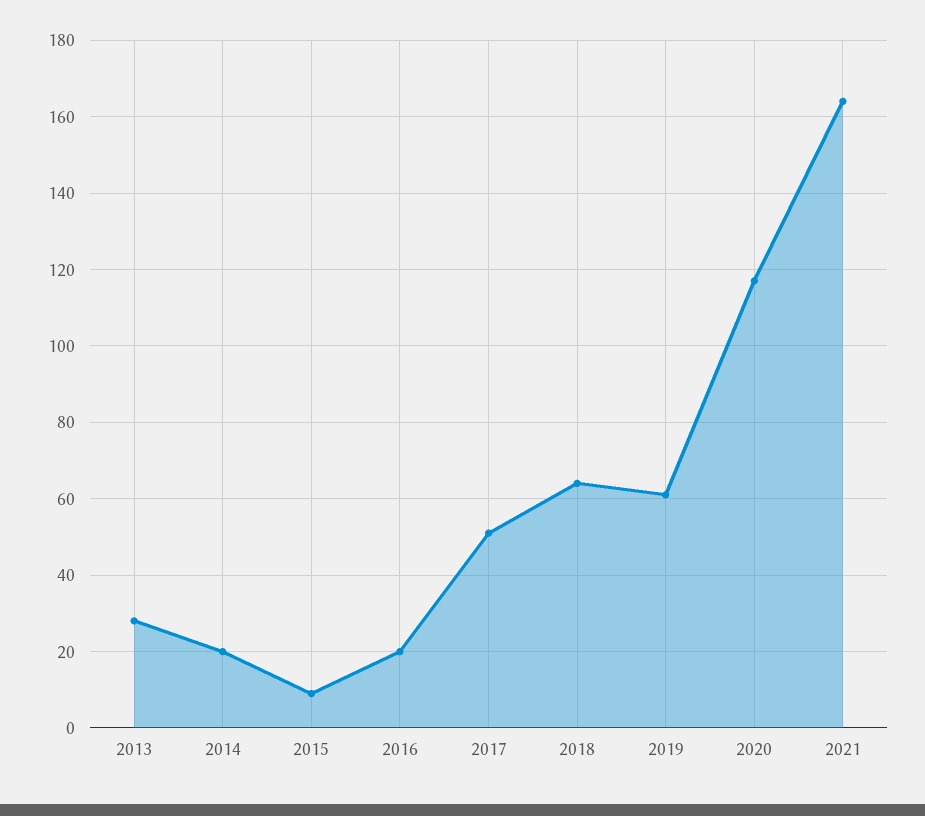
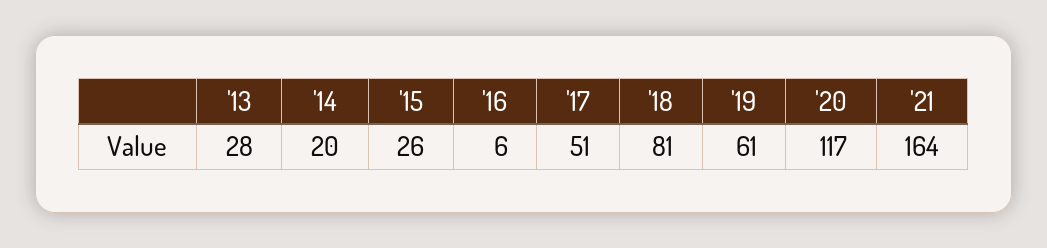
2015: 10 -> 26
2016: 20 -> 6
2018: 65 -> 81

